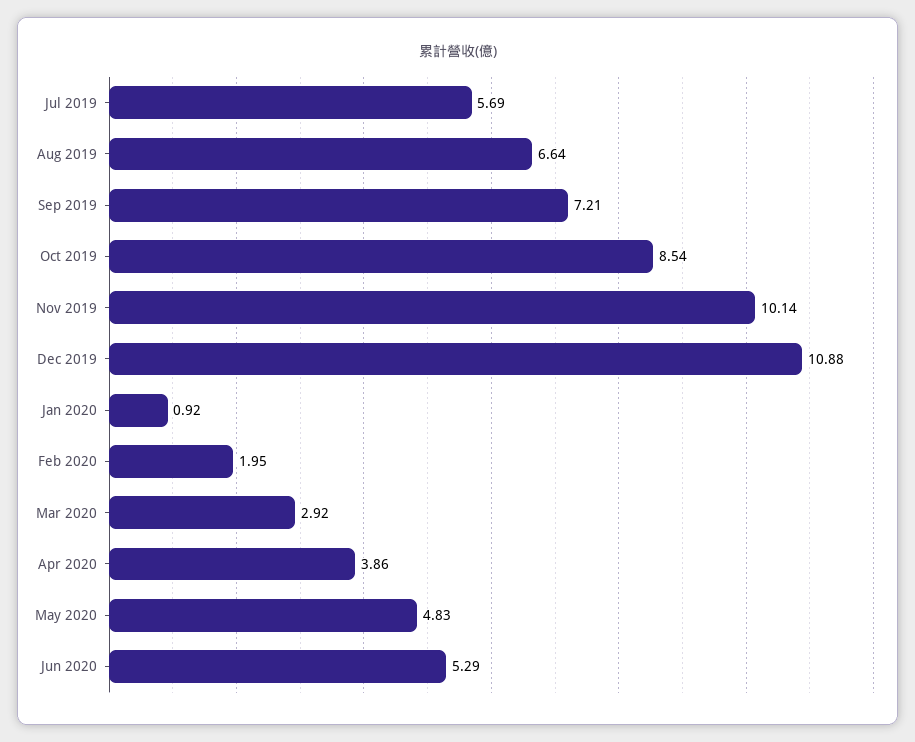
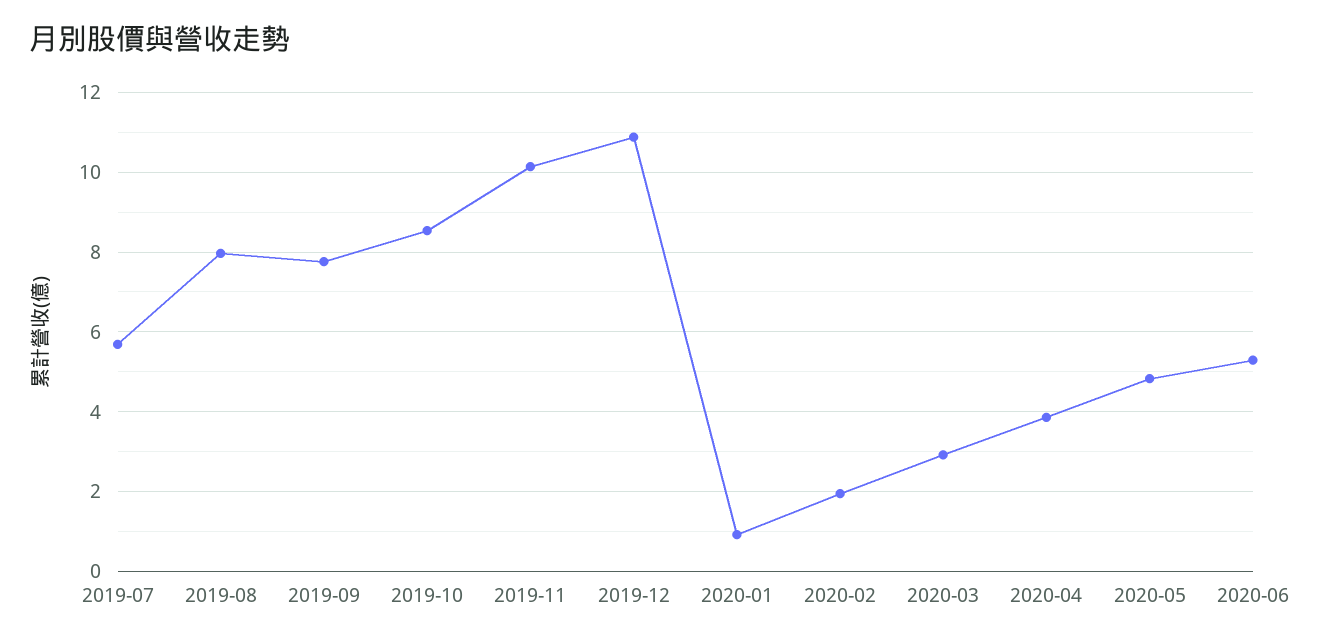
Aug 2019: 6.64 -> 8
Sep 2019: 7.21 -> 7.8

